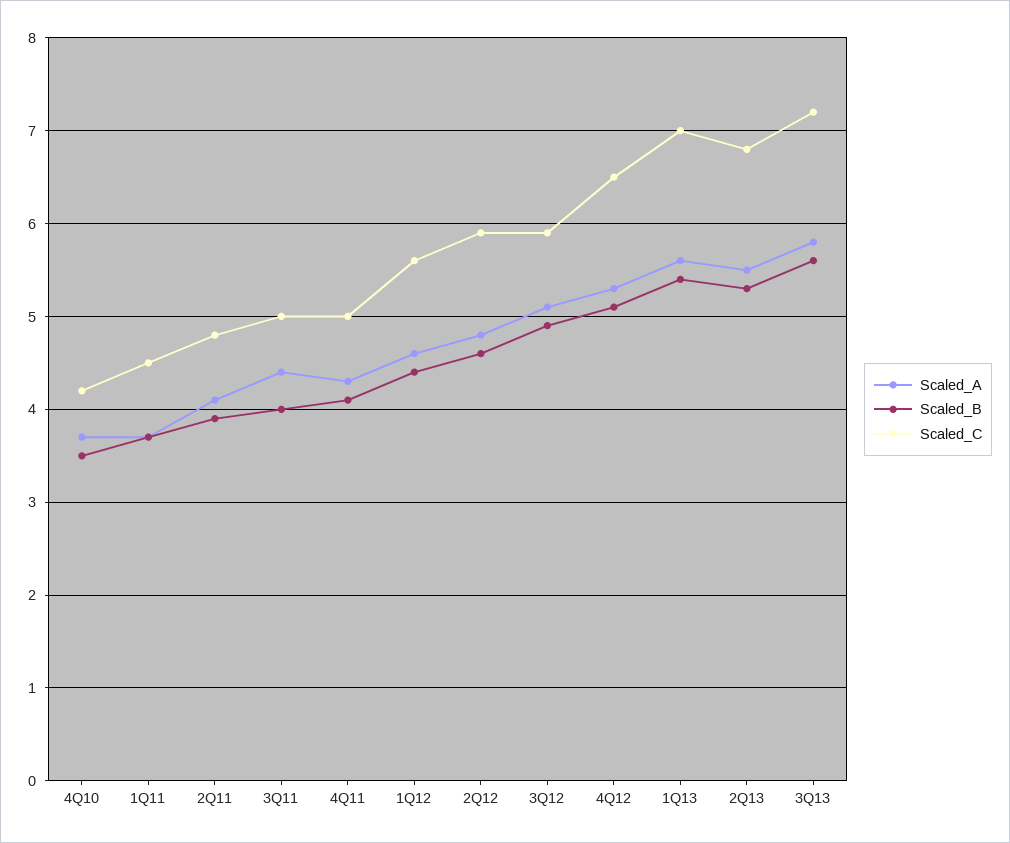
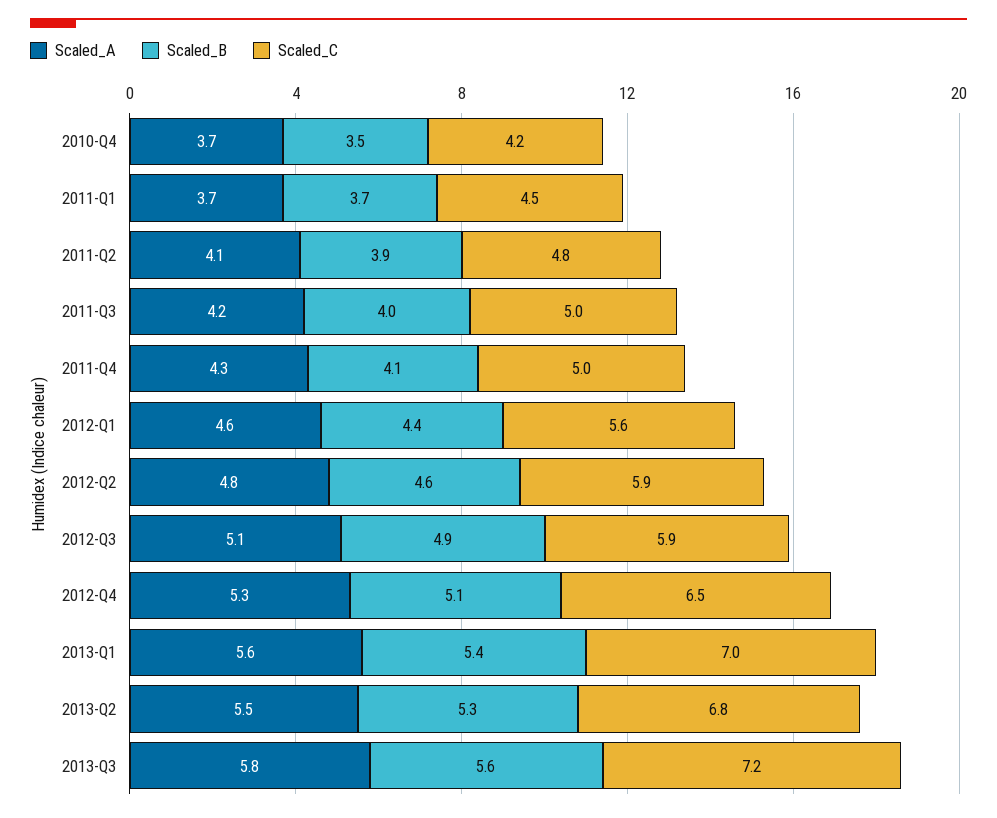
Scaled_A, 3Q11: 4.4 -> 4.2

